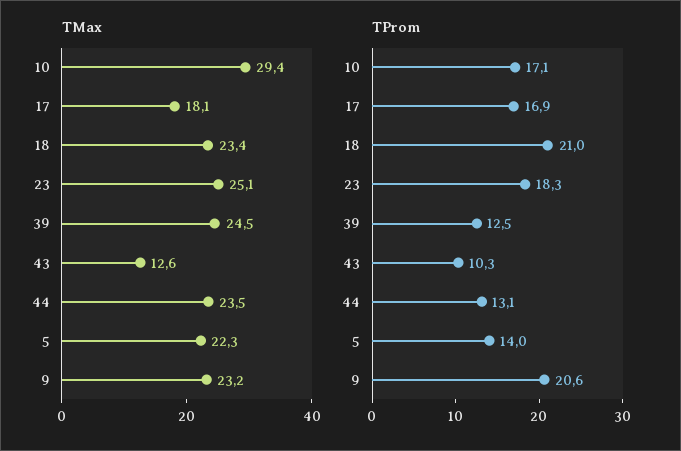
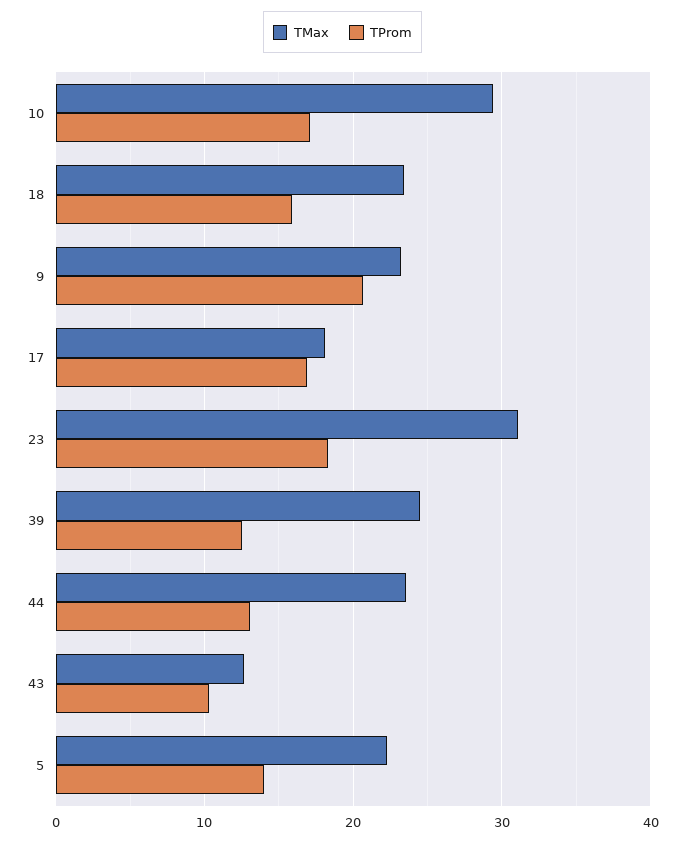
TMax, 23: 25.1 -> 31
TProm, 18: 21 -> 16

